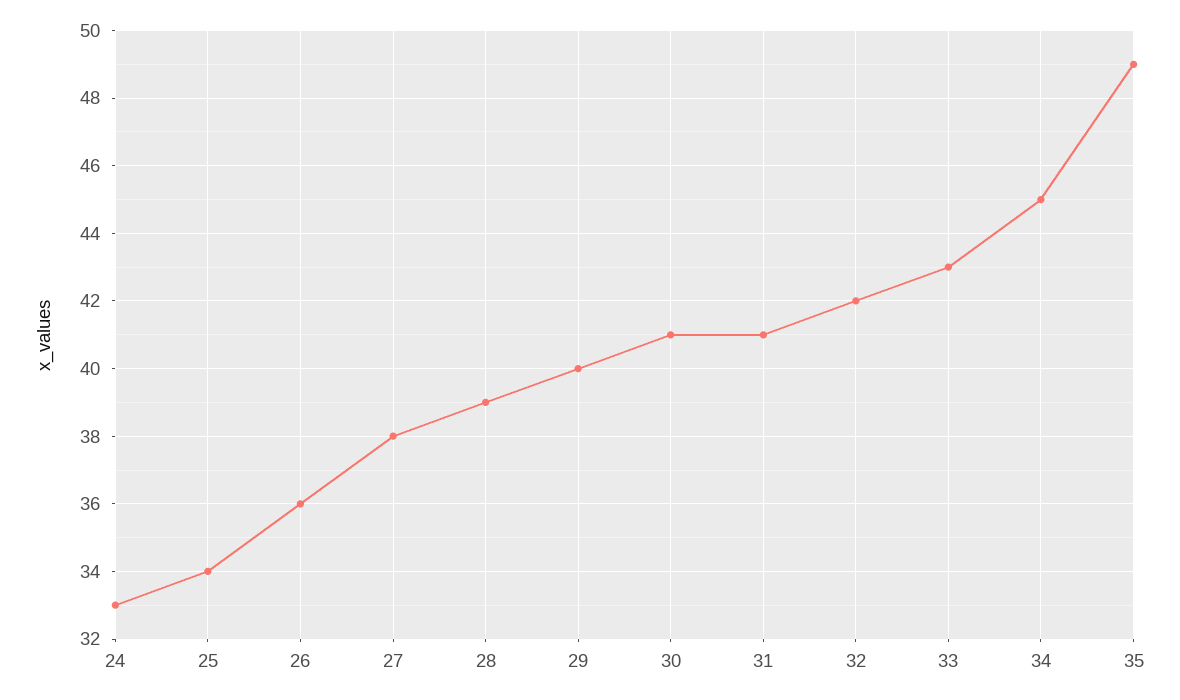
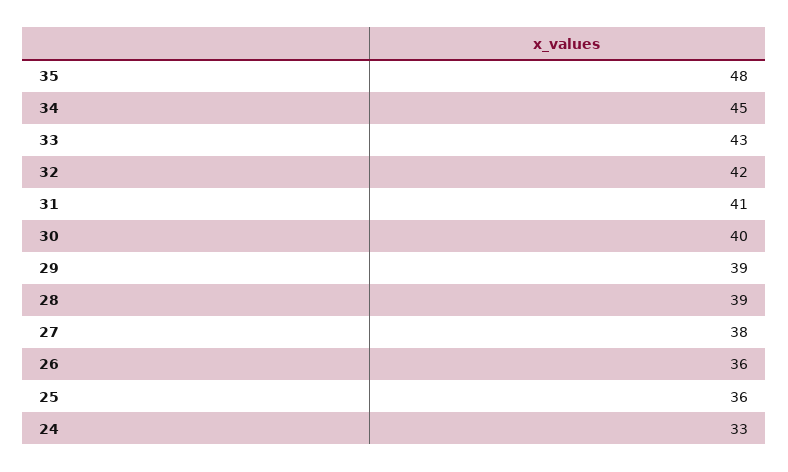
25: 34 -> 36
29: 40 -> 39
30: 41 -> 40
35: 49 -> 48

